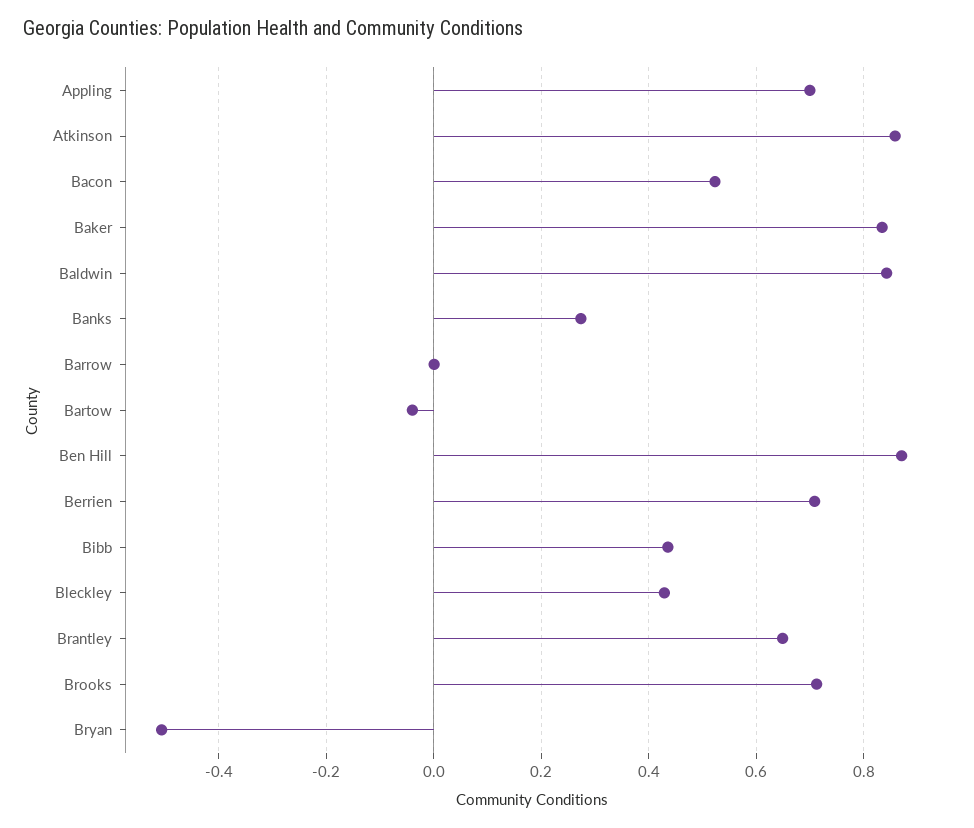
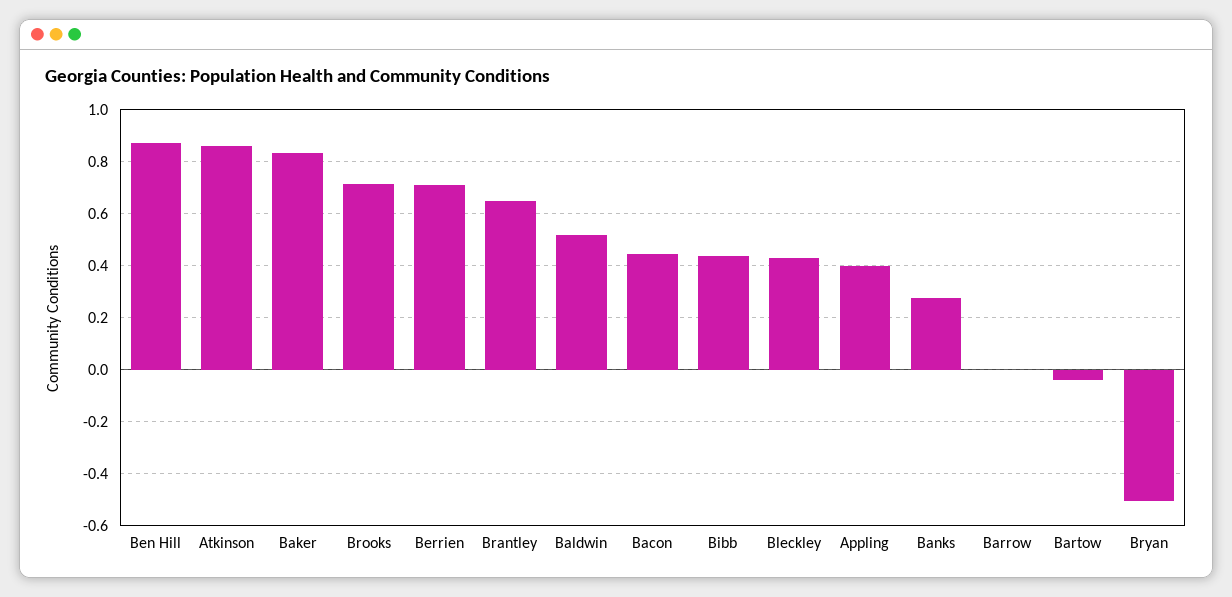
Appling: 0.7 -> 0.4
Bacon: 0.52 -> 0.45
Baldwin: 0.84 -> 0.525

